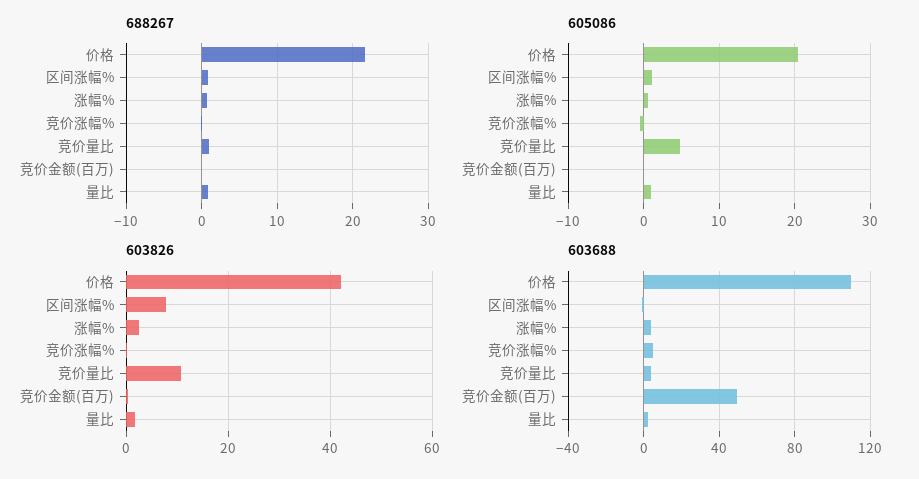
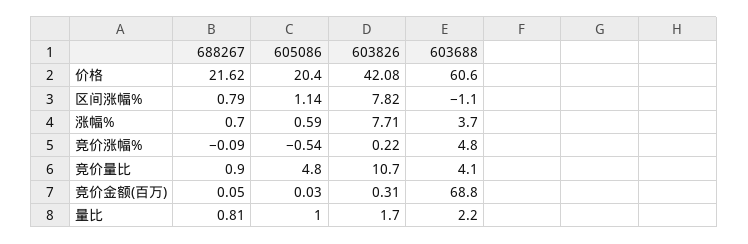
603826, 涨幅%: 2 -> 7.71
603688, 价格: 110 -> 60.6
603688, 竞价金额(百万): 50 -> 68.8

